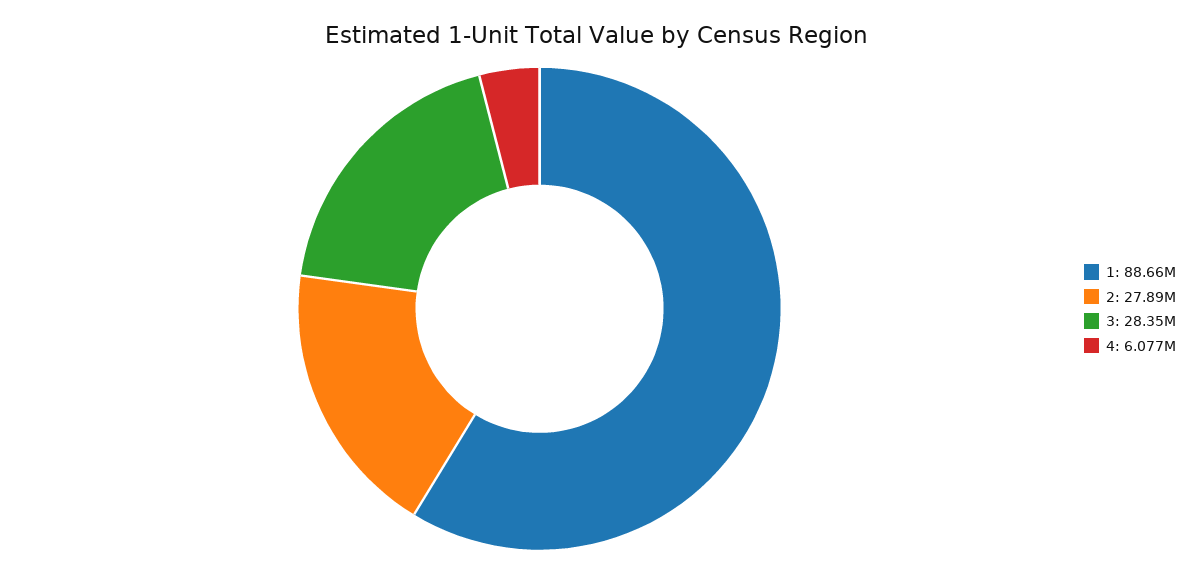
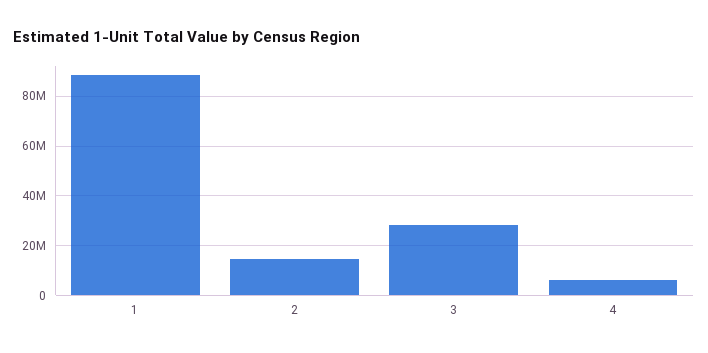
2: 27890000 -> 15000000

